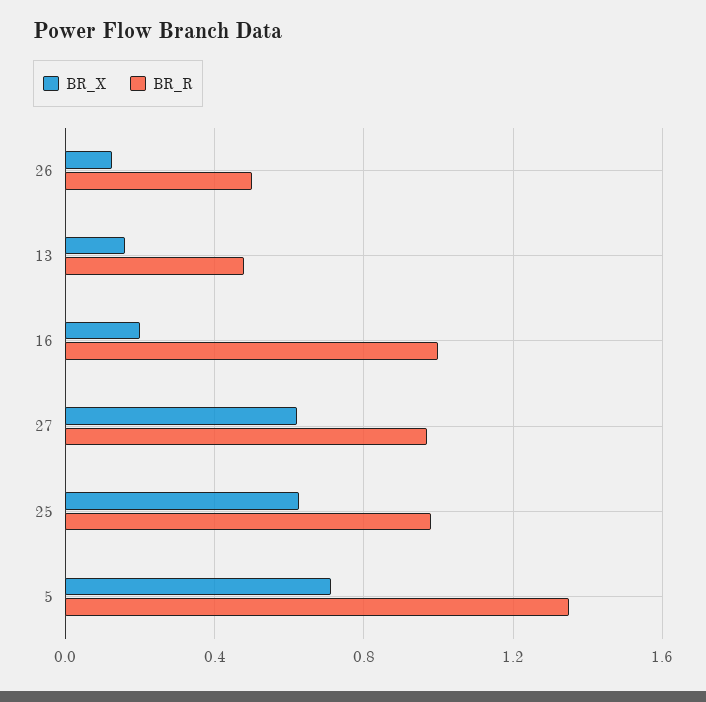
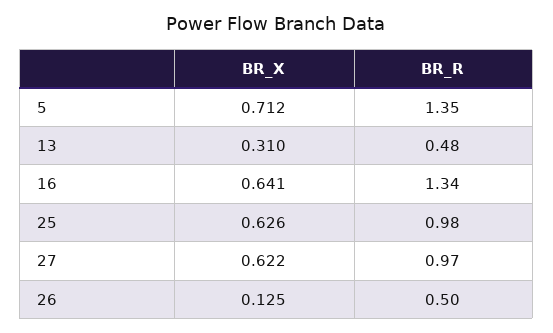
BR_X, 13: 0.15 -> 0.31
BR_X, 16: 0.2 -> 0.641
BR_R, 16: 1 -> 1.34

